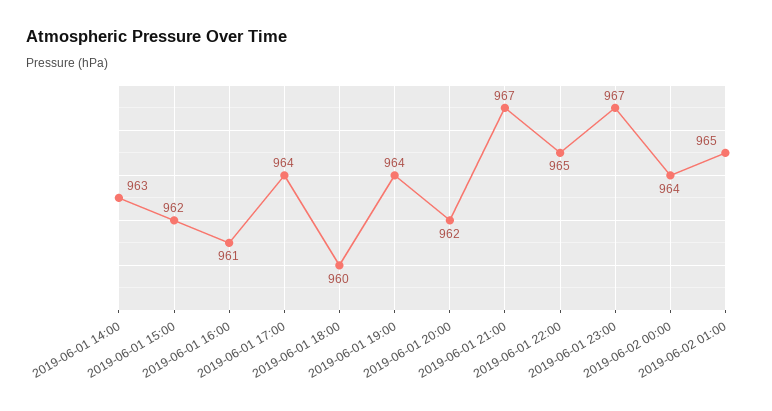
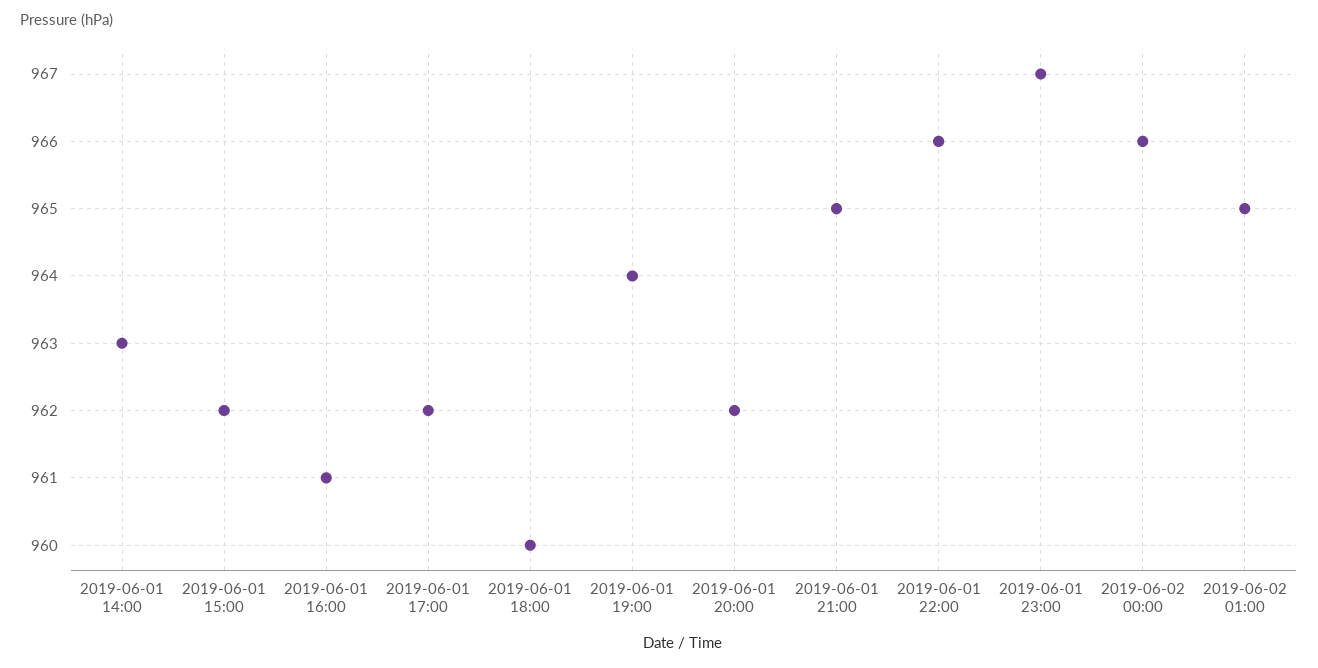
2019-06-01 17:00: 964 -> 962
2019-06-01 21:00: 967 -> 965
2019-06-01 22:00: 965 -> 966
2019-06-02 00:00: 964 -> 966

